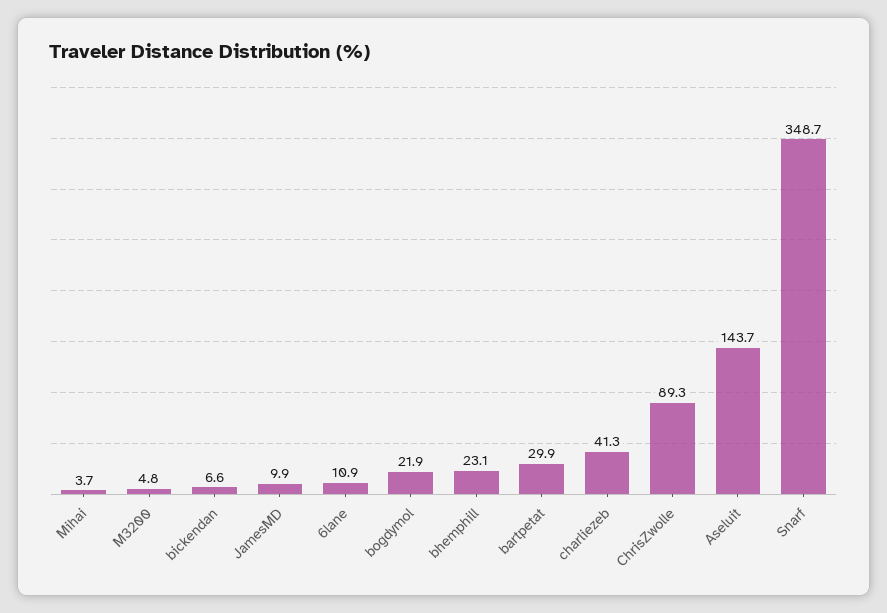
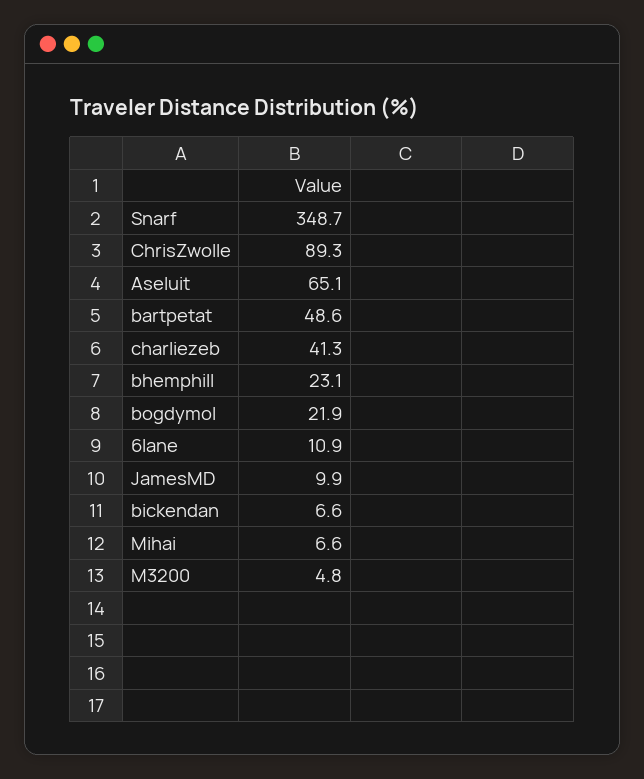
Mihai: 3.7 -> 6.6
bartpetat: 29.9 -> 48.6
Aseluit: 143.7 -> 65.1

